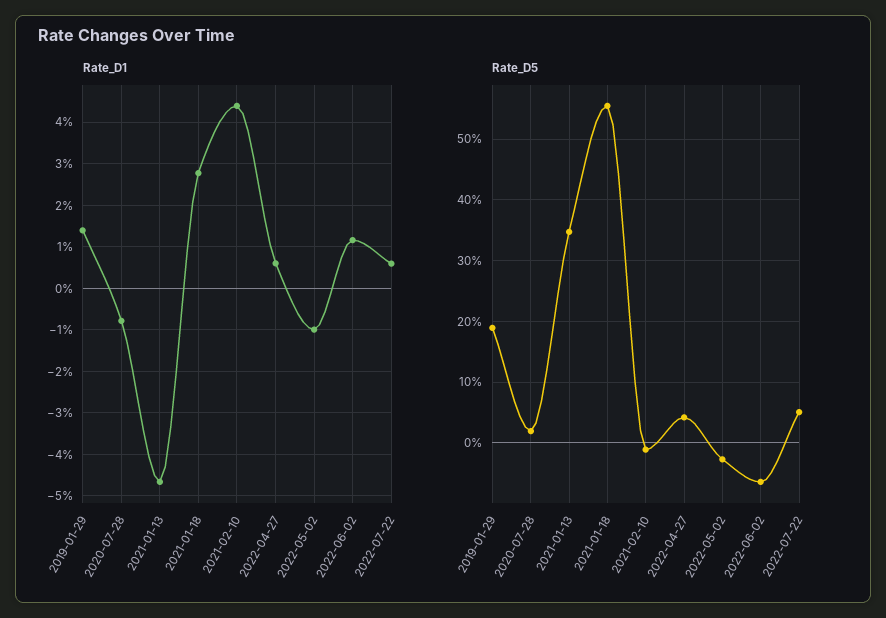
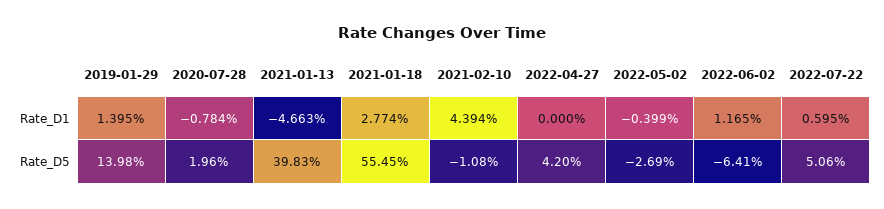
Rate_D1, 2022-04-27: 0.6 -> 0
Rate_D1, 2022-05-02: -1 -> -0.399
Rate_D5, 2019-01-29: 19 -> 13.98
Rate_D5, 2021-01-13: 35 -> 39.83

